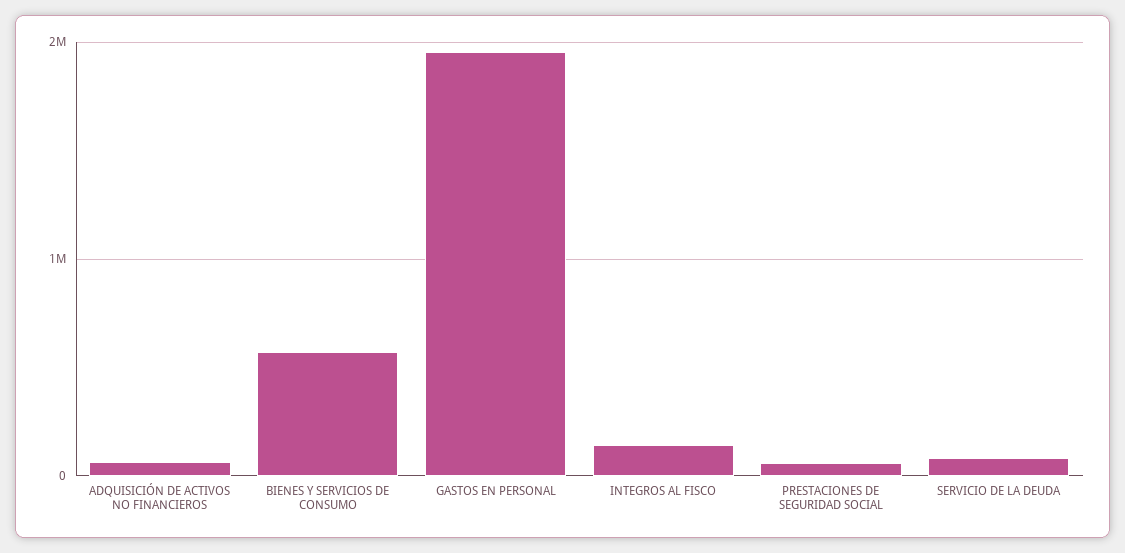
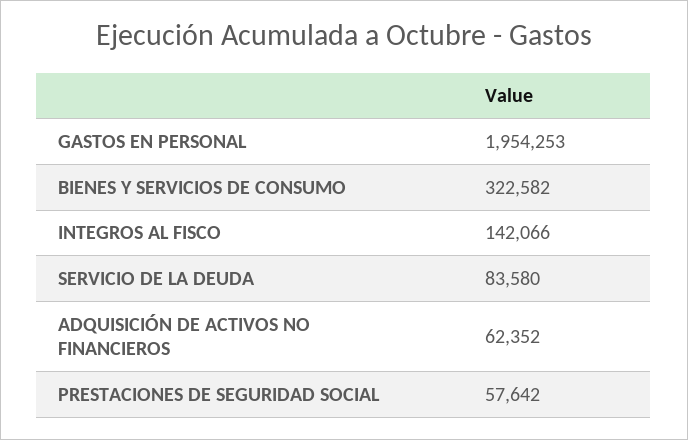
BIENES Y SERVICIOS DE CONSUMO: 600000 -> 322582

